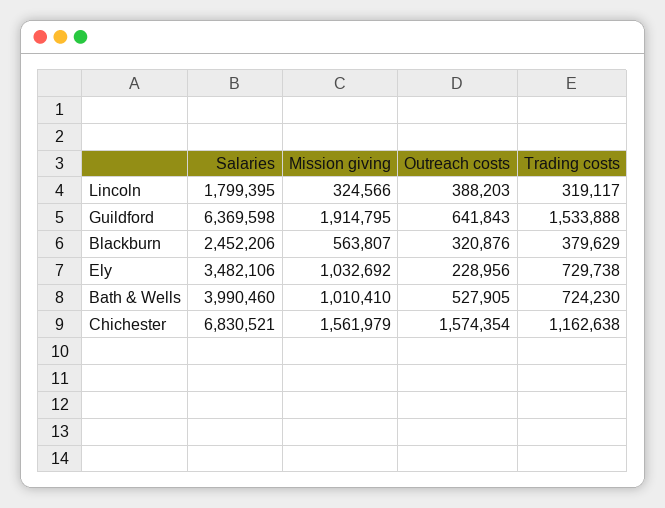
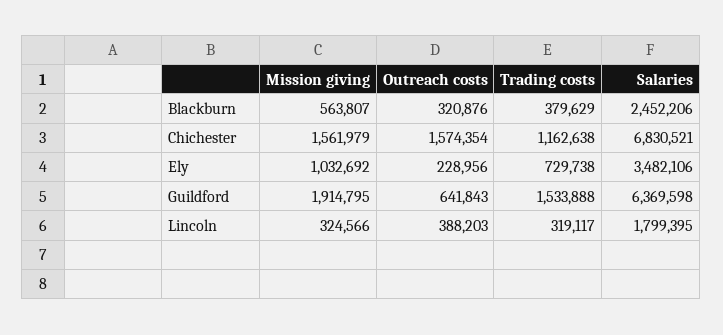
Salaries, Bath & Wells: 3990460 -> none
Mission giving, Bath & Wells: 1010410 -> none
Outreach costs, Bath & Wells: 527905 -> none
Trading costs, Bath & Wells: 724230 -> none

